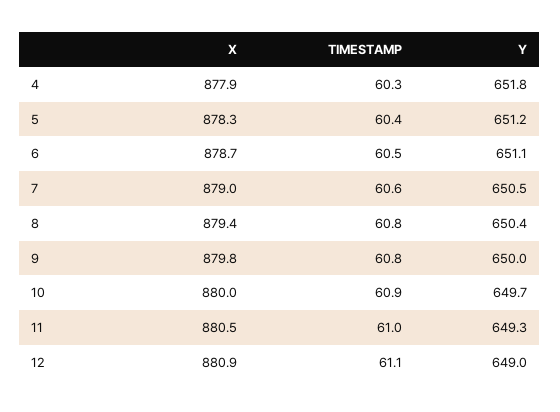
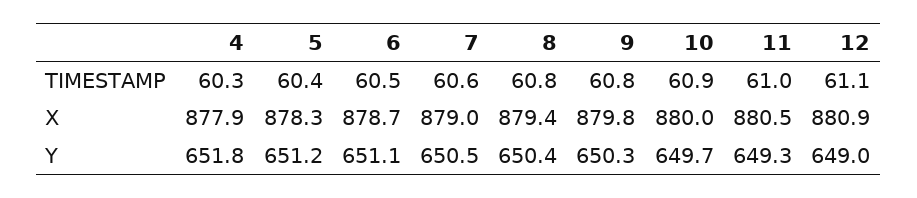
Y, 9: 650 -> 650.3

